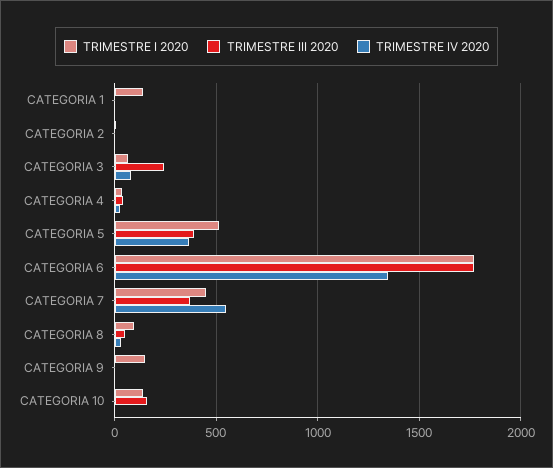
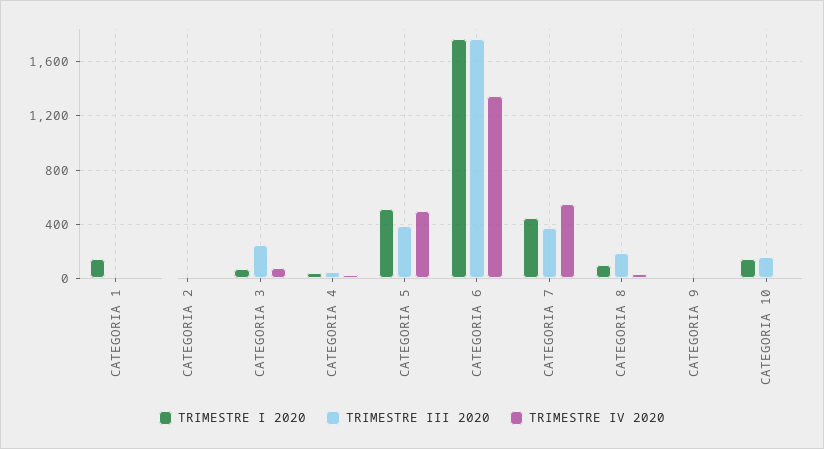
TRIMESTRE IV 2020, CATEGORIA 5: 350 -> 500
TRIMESTRE III 2020, CATEGORIA 8: 50 -> 200
TRIMESTRE I 2020, CATEGORIA 9: 150 -> 0

